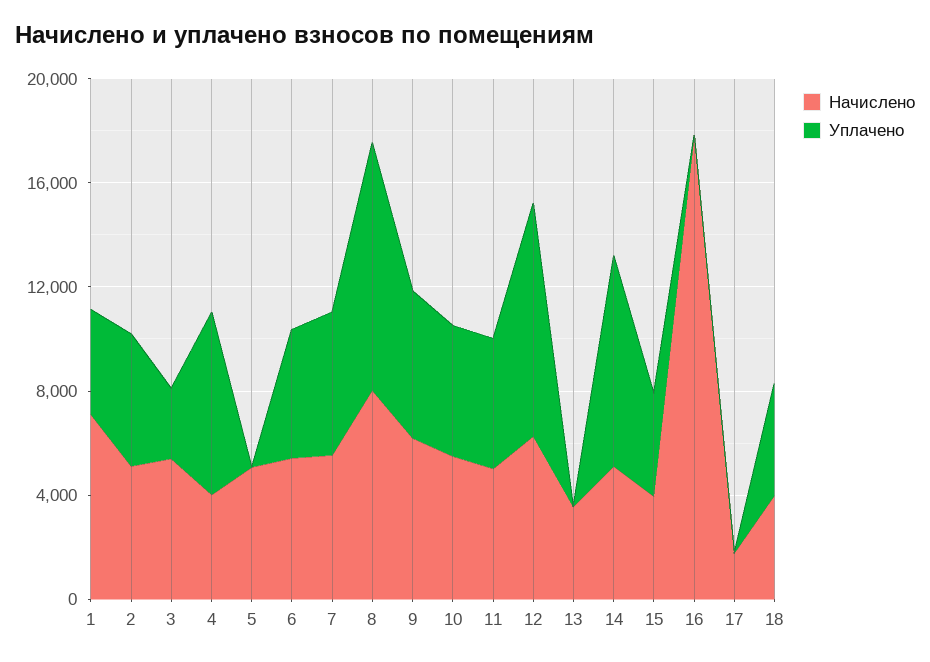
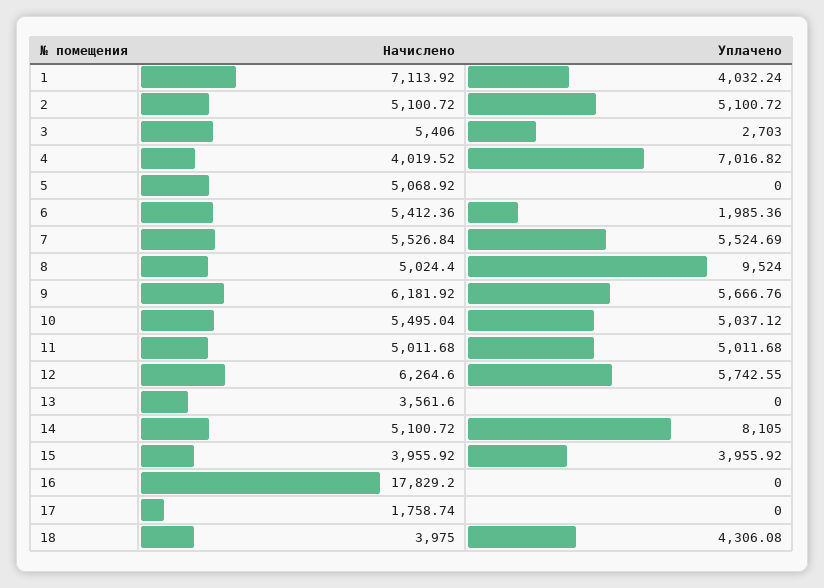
Уплачено, 6: 5000 -> 1985.36
Начислено, 8: 8000 -> 5024.4
Уплачено, 12: 9000 -> 5742.55

